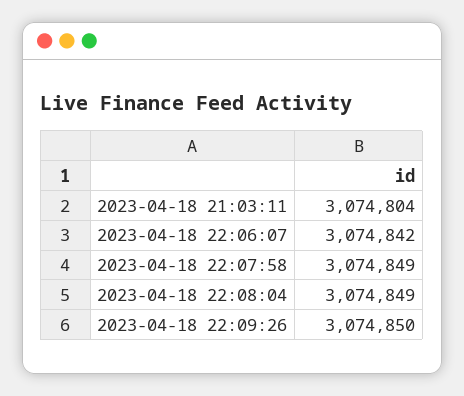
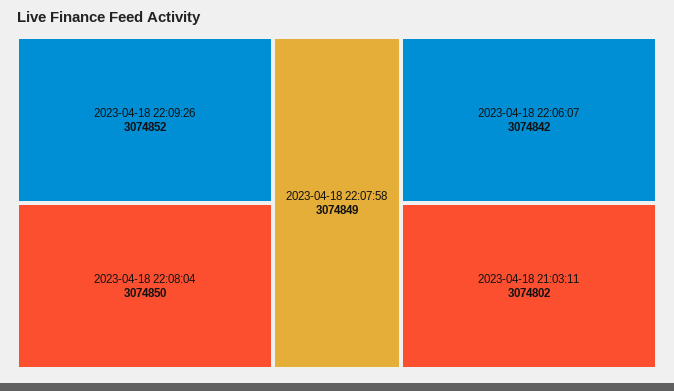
2023-04-18 21:03:11: 3074804 -> 3074802
2023-04-18 22:08:04: 3074849 -> 3074850
2023-04-18 22:09:26: 3074850 -> 3074852

